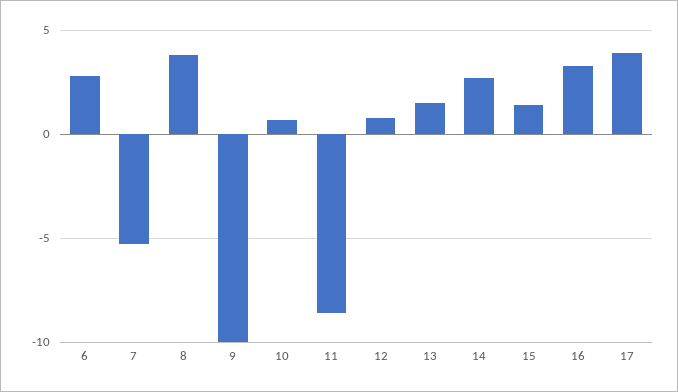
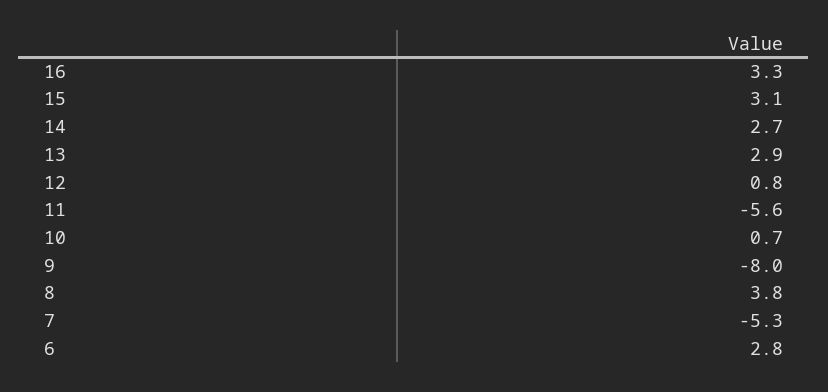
9: -10 -> -8
11: -8.5 -> -5.6
13: 1.5 -> 2.9
15: 1.5 -> 3.1
17: 4 -> none

